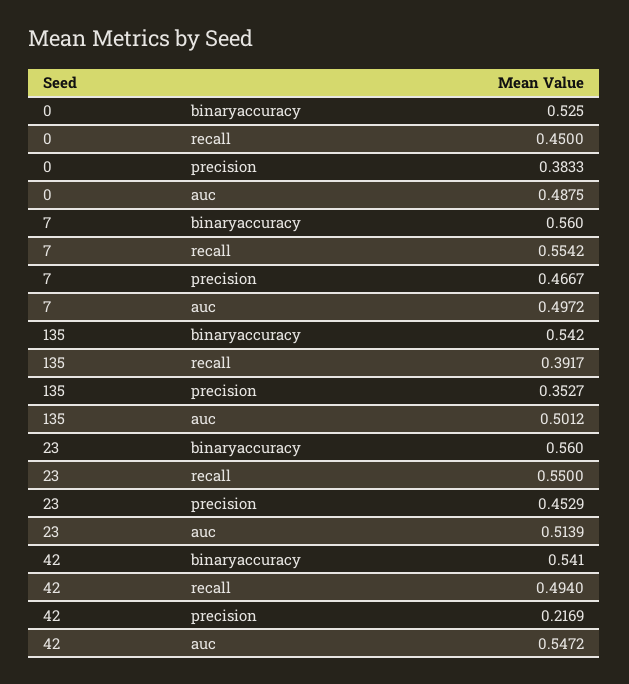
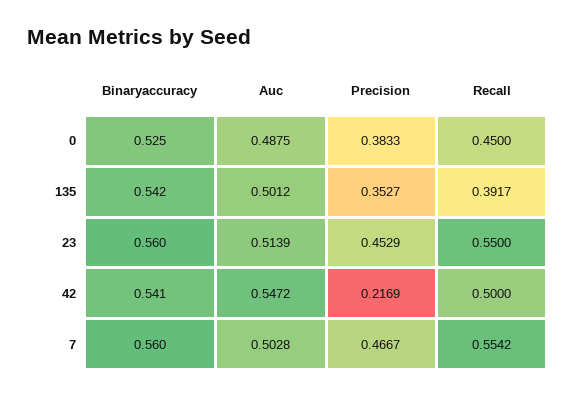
7, auc: 0.4972 -> 0.5028
42, recall: 0.494 -> 0.5

